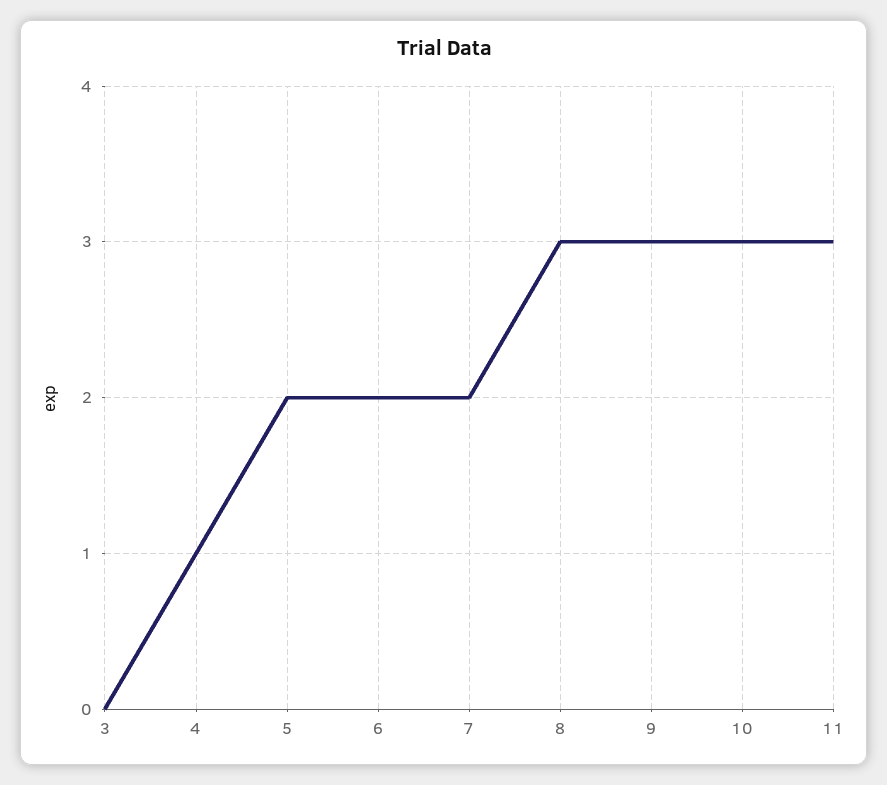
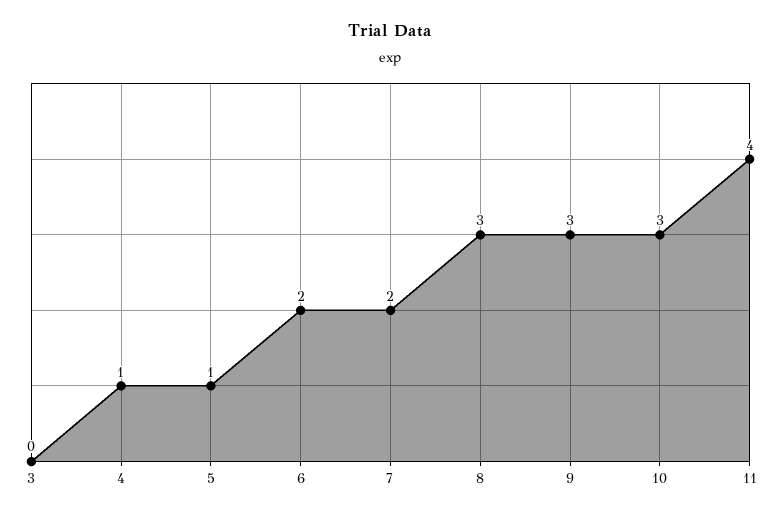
5: 2 -> 1
11: 3 -> 4

